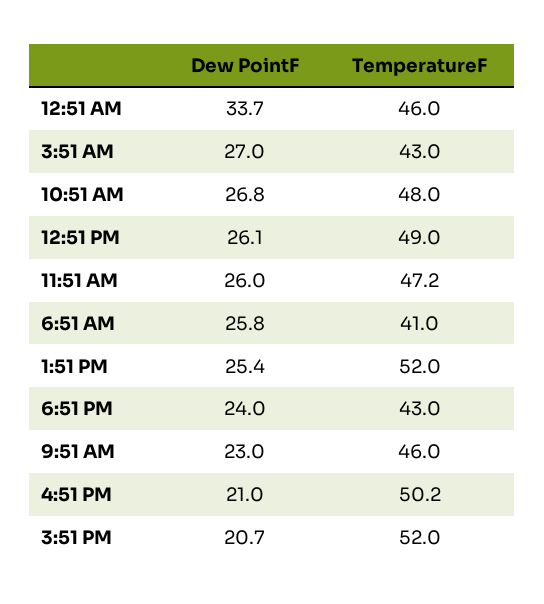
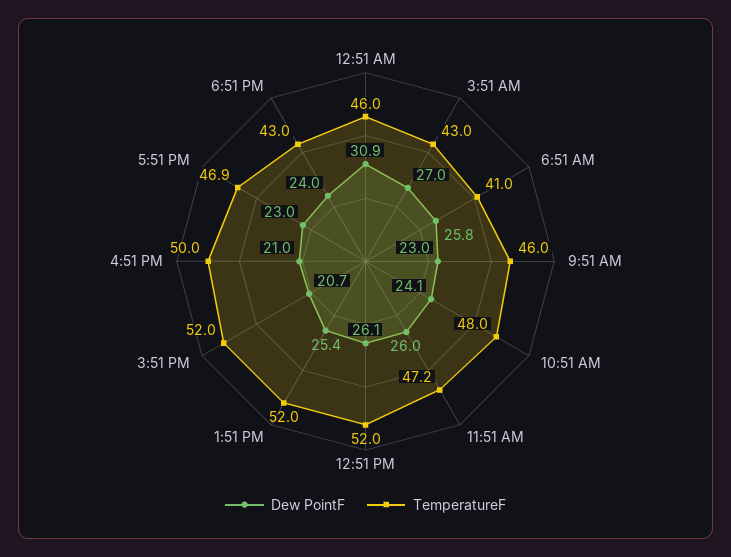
Dew PointF, 12:51 AM: 33.7 -> 30.9
Dew PointF, 10:51 AM: 26.8 -> 24.1
TemperatureF, 12:51 PM: 49 -> 52
TemperatureF, 4:51 PM: 50.2 -> 50
Dew PointF, 5:51 PM: none -> 23
TemperatureF, 5:51 PM: none -> 46.9

